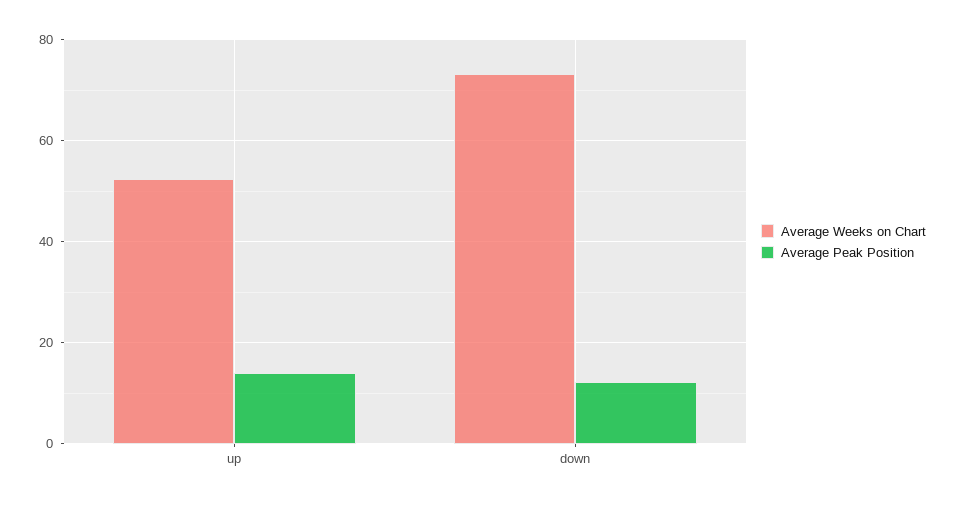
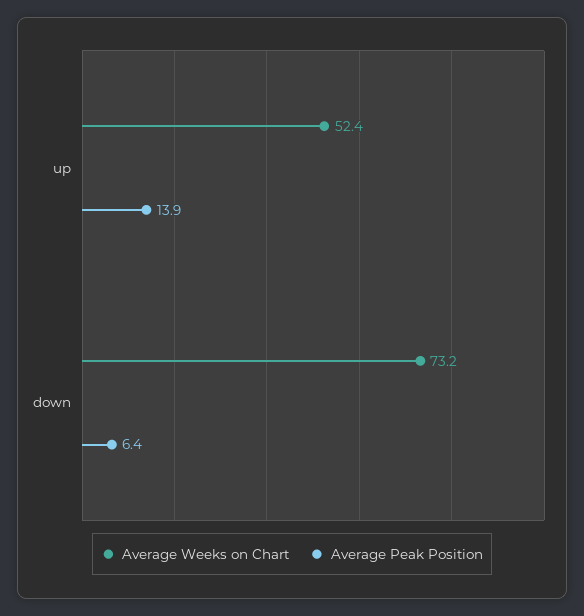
Average Peak Position, down: 12 -> 6.4

